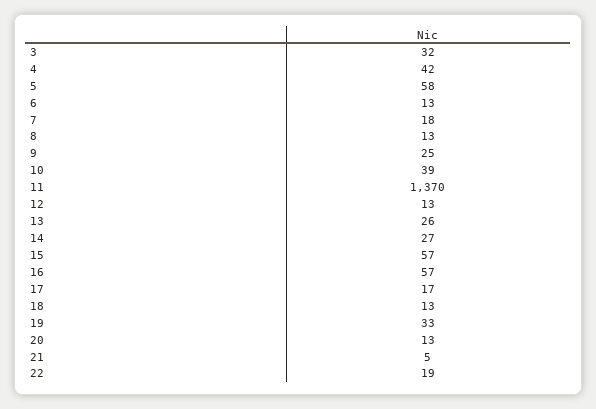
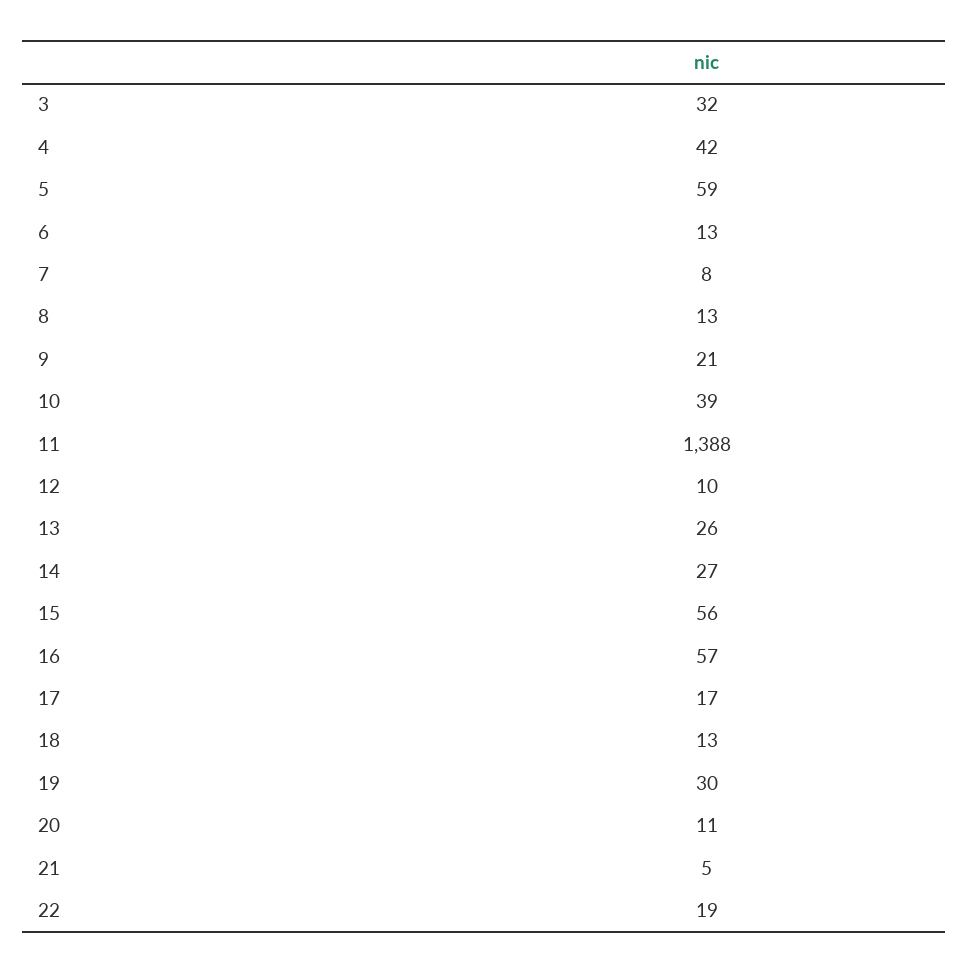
5: 58 -> 59
7: 18 -> 8
9: 25 -> 21
11: 1370 -> 1388
12: 13 -> 10
15: 57 -> 56
19: 33 -> 30
20: 13 -> 11

